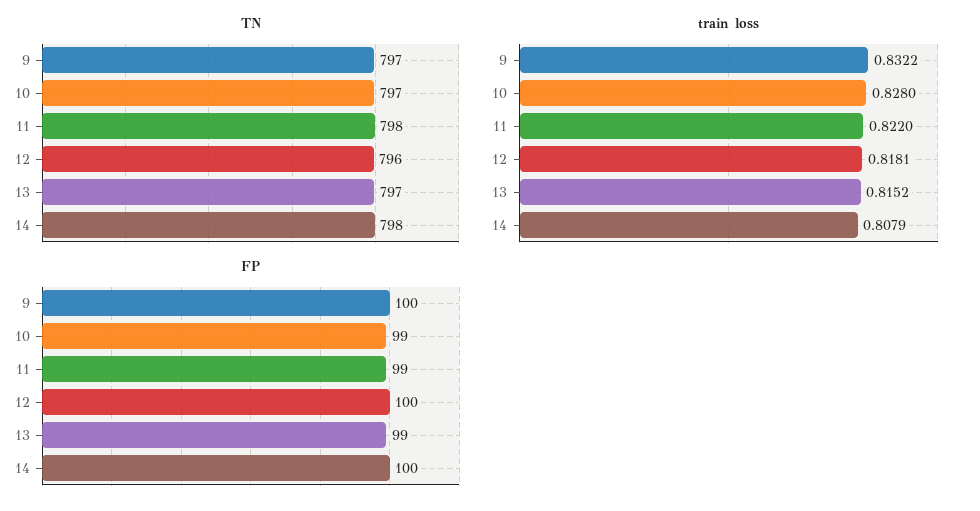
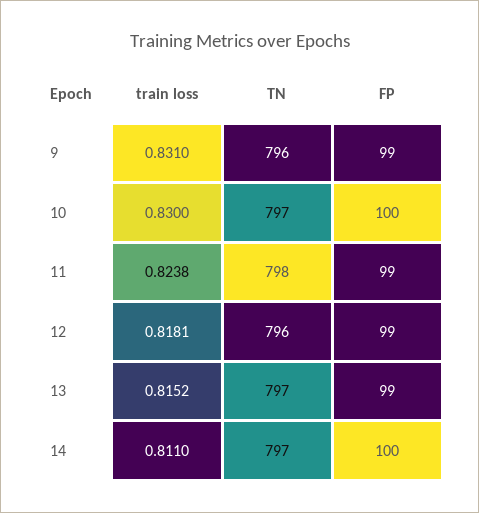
TN, 9: 797 -> 796
TN, 14: 798 -> 797
train loss, 9: 0.8322 -> 0.831
train loss, 10: 0.828 -> 0.83
train loss, 11: 0.822 -> 0.8238
train loss, 14: 0.8079 -> 0.811
FP, 9: 100 -> 99
FP, 10: 99 -> 100
FP, 12: 100 -> 99

